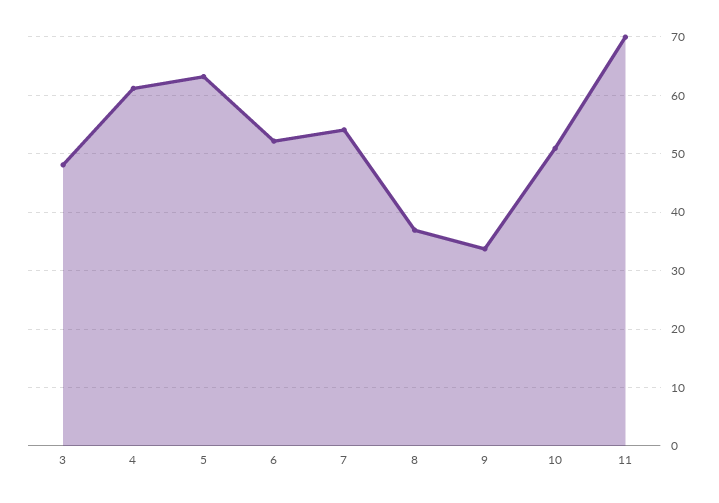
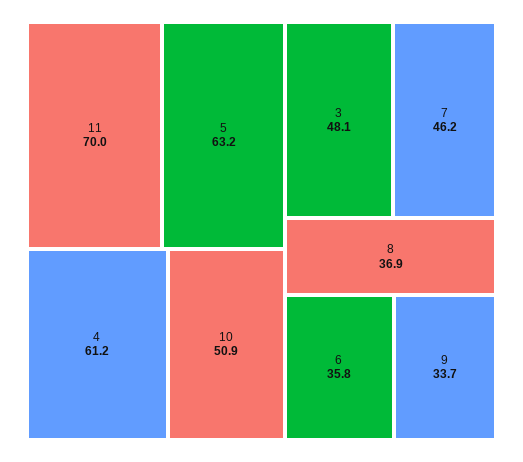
6: 52 -> 35.8
7: 54 -> 46.2

